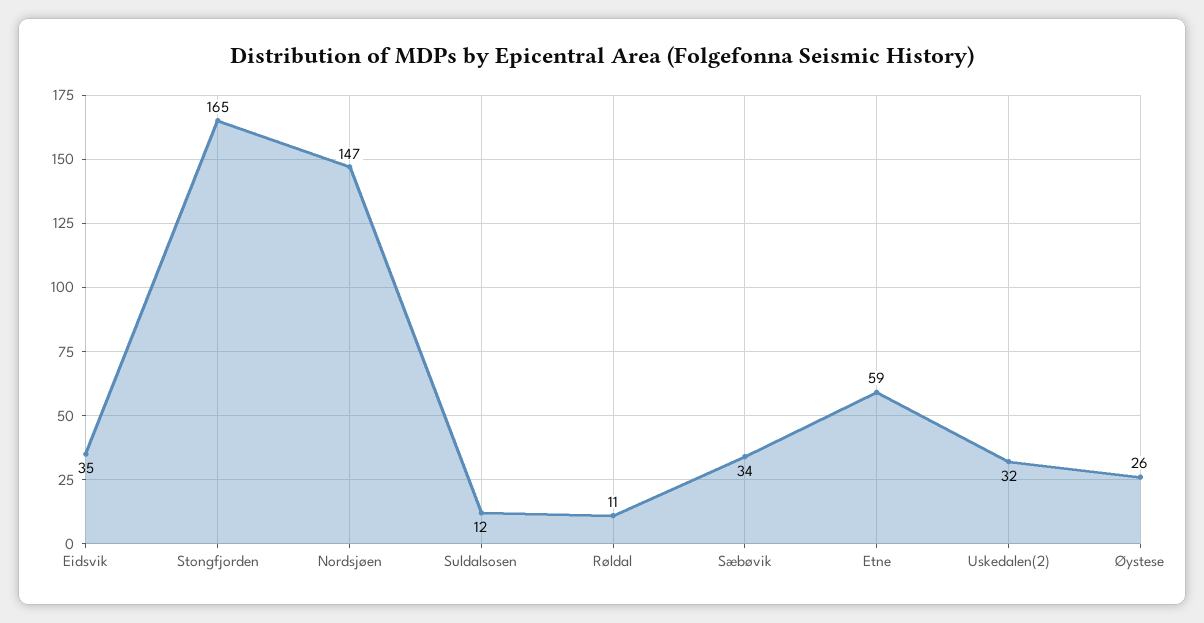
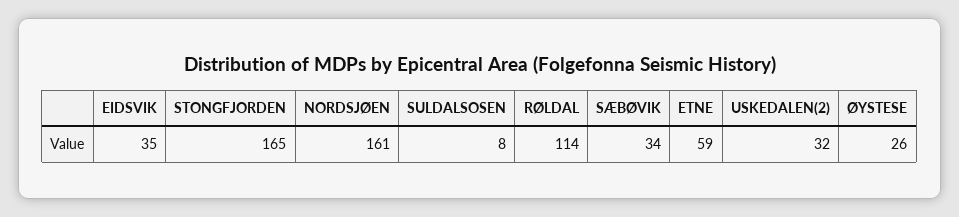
Nordsjøen: 147 -> 161
Suldalsosen: 12 -> 8
Røldal: 11 -> 114

